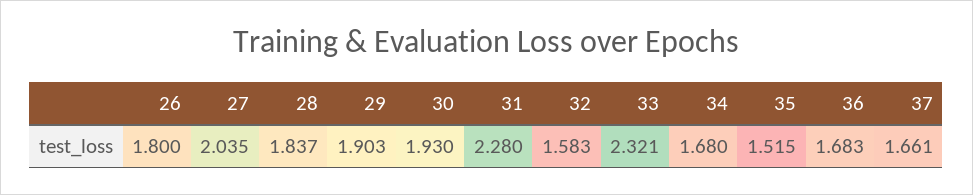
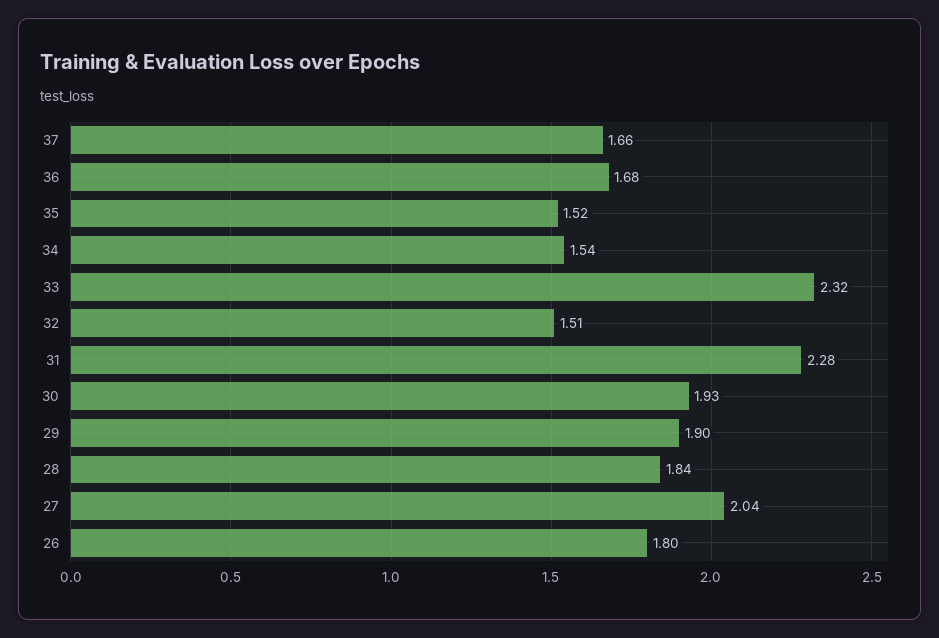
32: 1.583 -> 1.51
34: 1.68 -> 1.54

